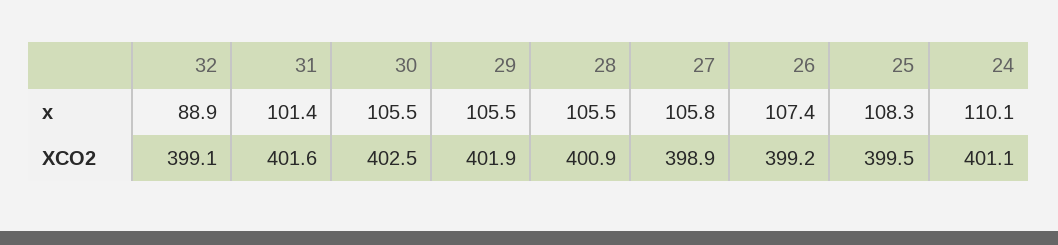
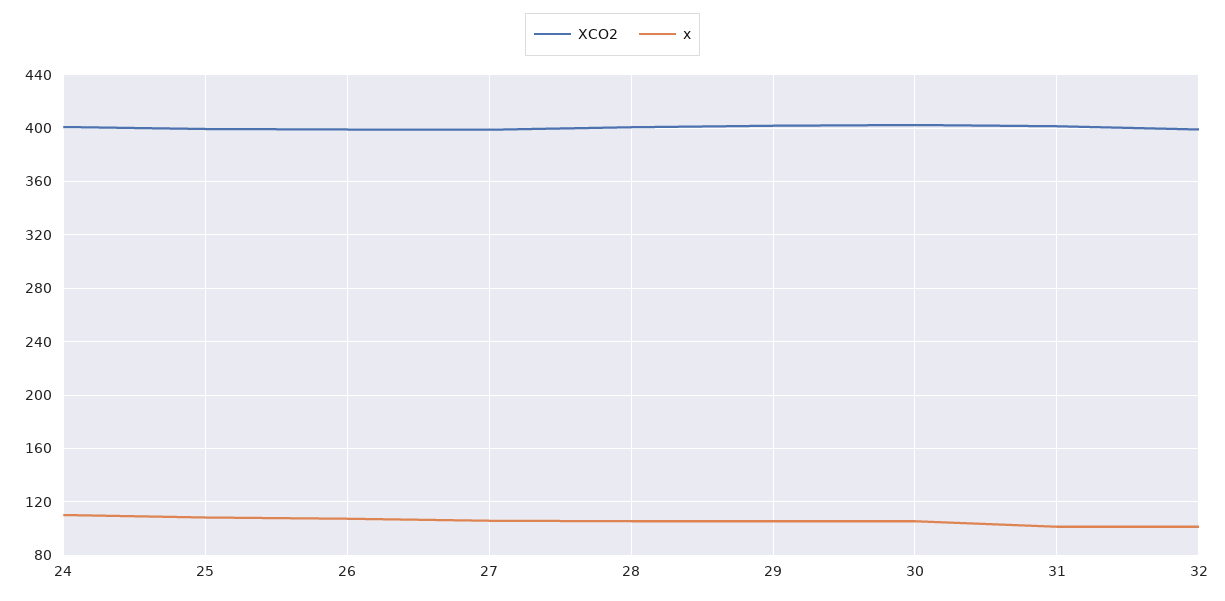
x, 32: 88.9 -> 100

